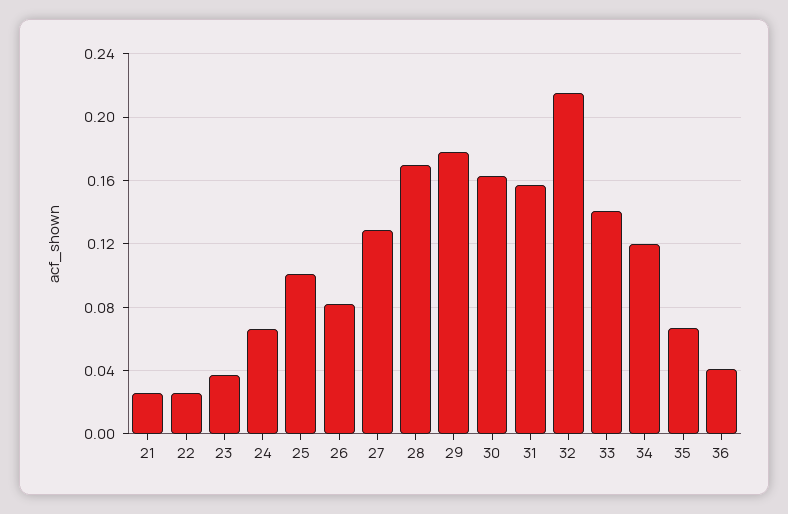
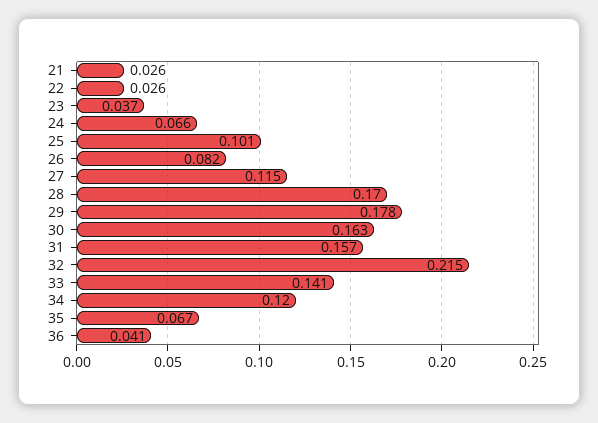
27: 0.13 -> 0.115

